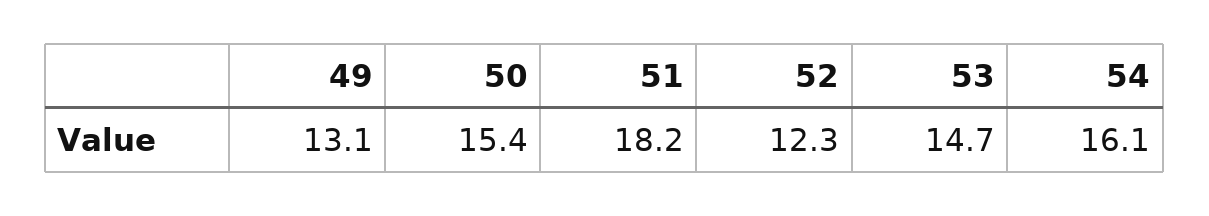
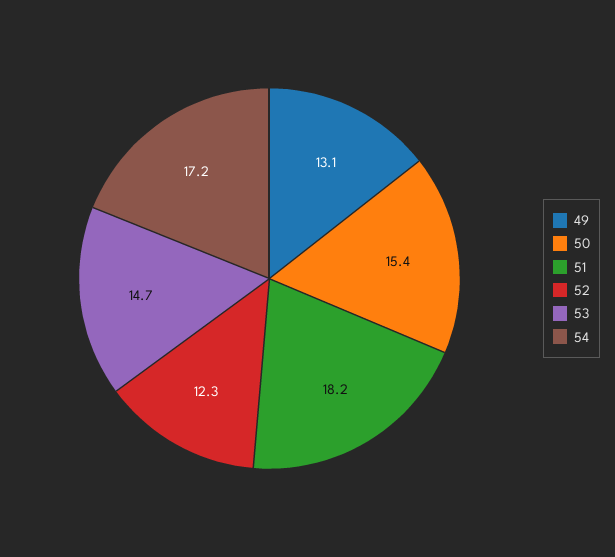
54: 16.1 -> 17.2

